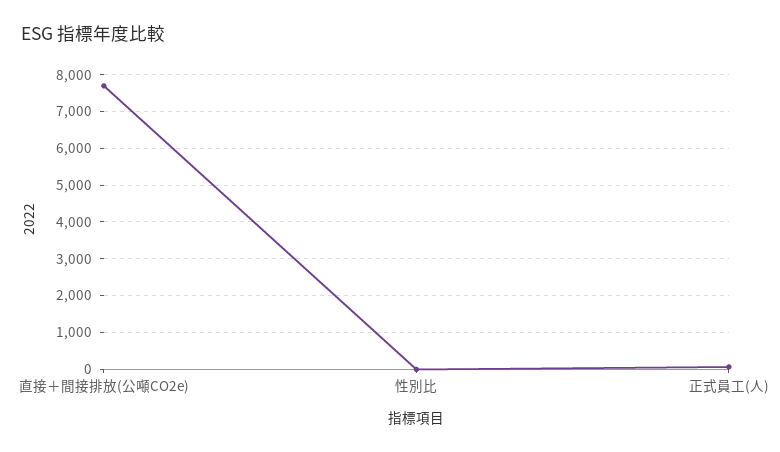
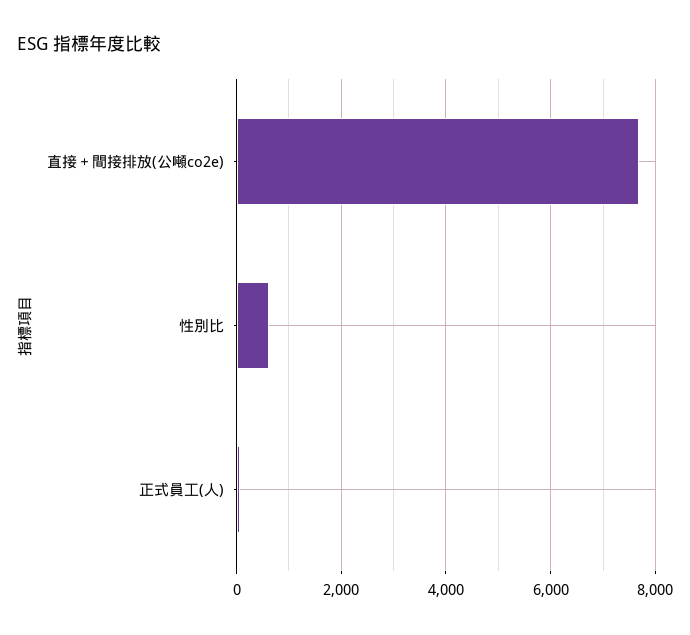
性別比: 0 -> 600

